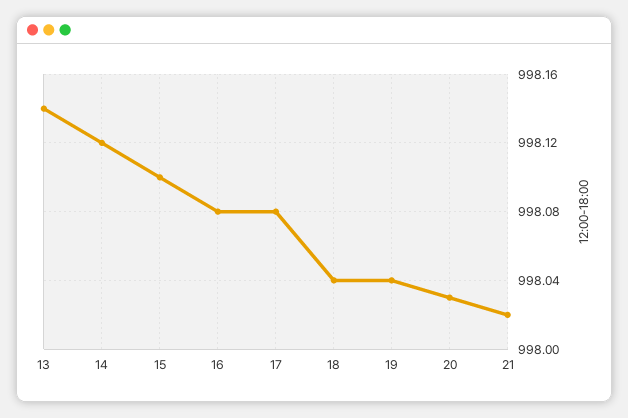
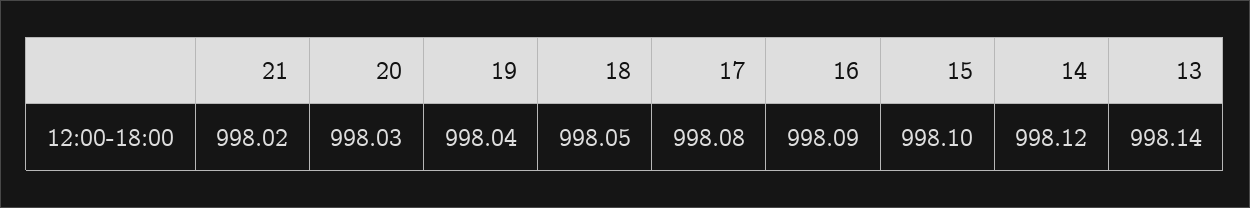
16: 998.08 -> 998.09
18: 998.04 -> 998.05

